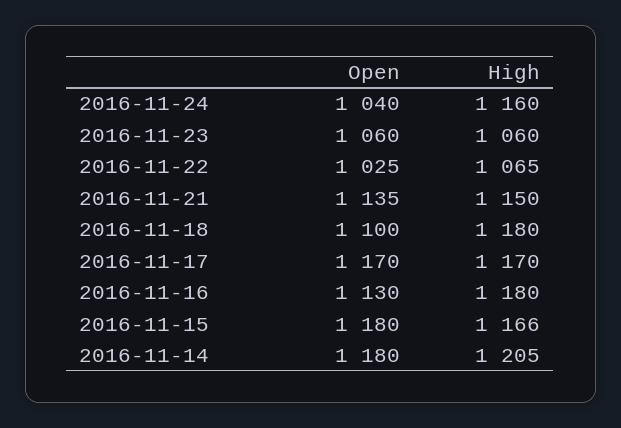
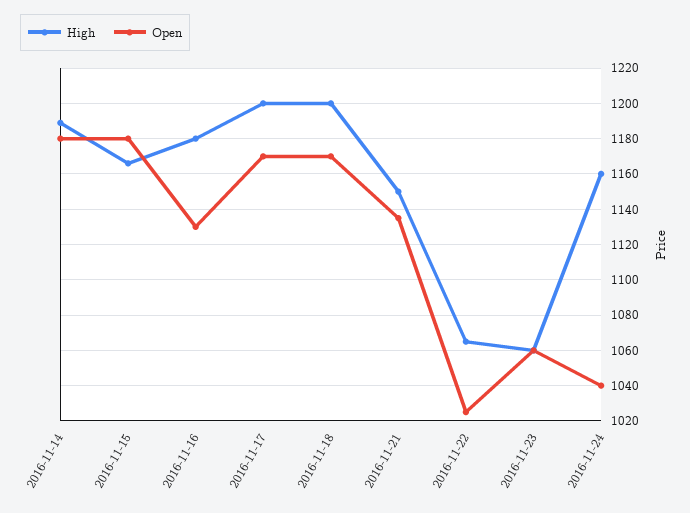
Open, 2016-11-18: 1100 -> 1170
High, 2016-11-18: 1180 -> 1200
High, 2016-11-17: 1170 -> 1200
High, 2016-11-14: 1205 -> 1190

